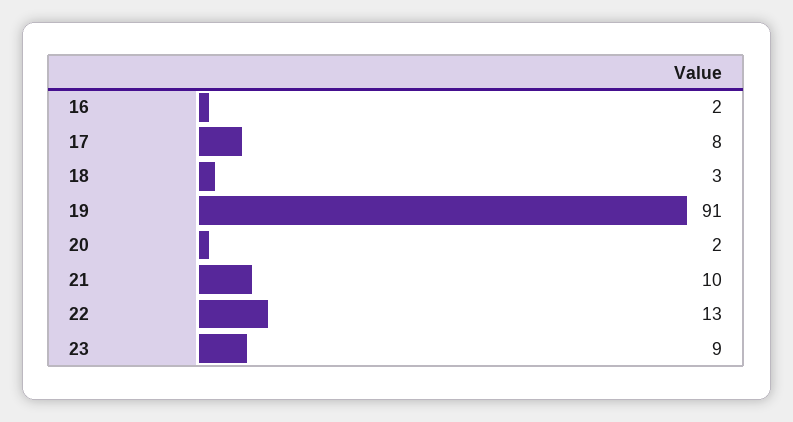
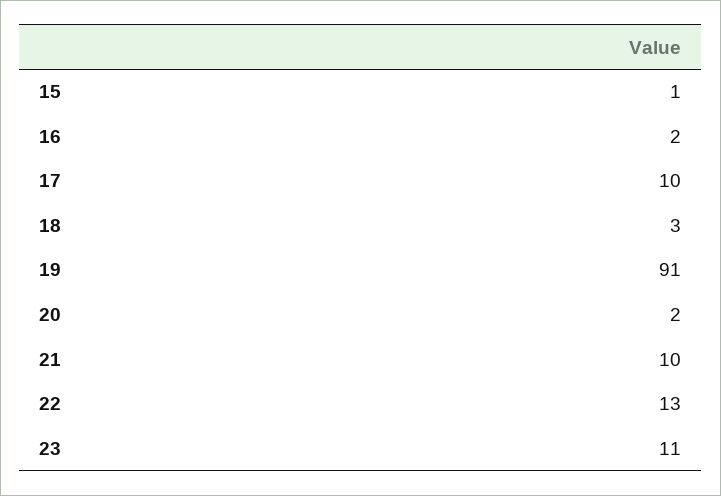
17: 8 -> 10
23: 9 -> 11
15: none -> 1

